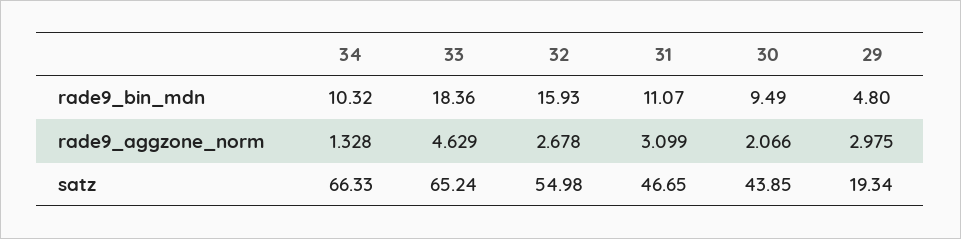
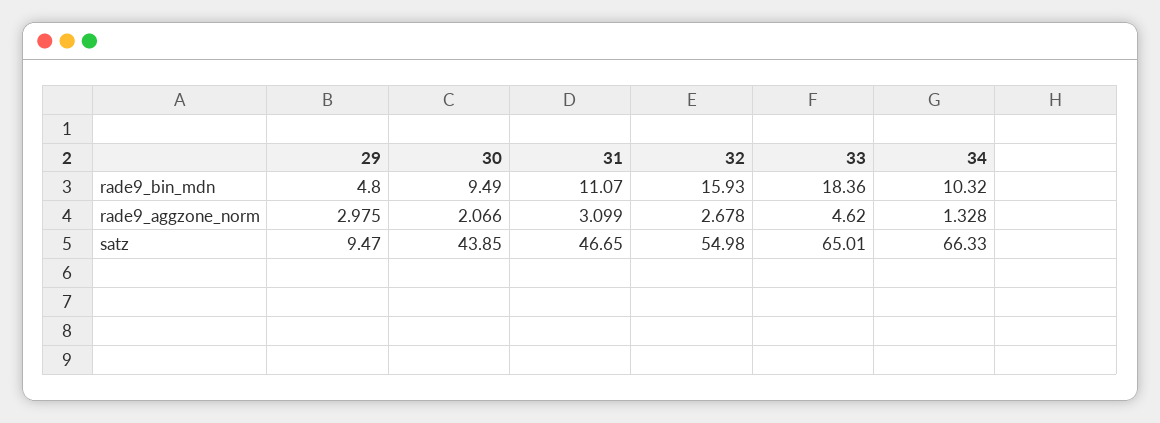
33, rade9_aggzone_norm: 4.629 -> 4.62
33, satz: 65.24 -> 65.01
29, satz: 19.34 -> 9.47

